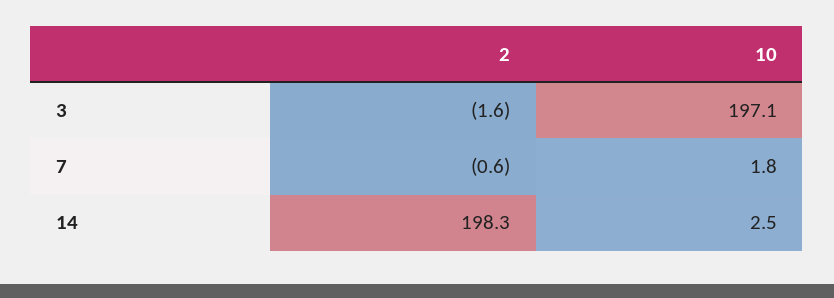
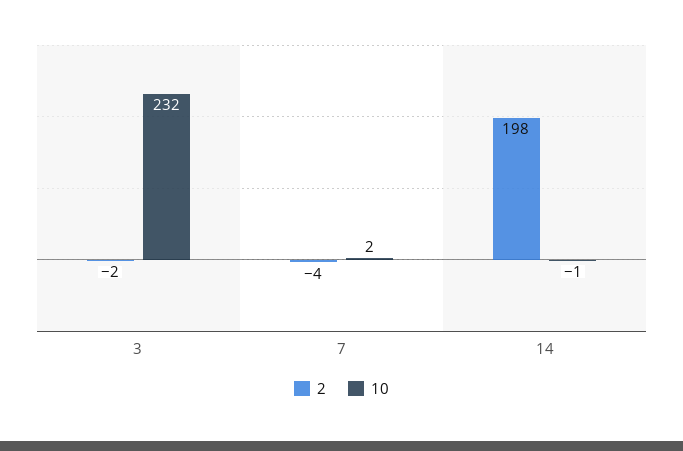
10, 3: 197.1 -> 232
2, 7: -0.6 -> -4
10, 14: 2.5 -> -1

